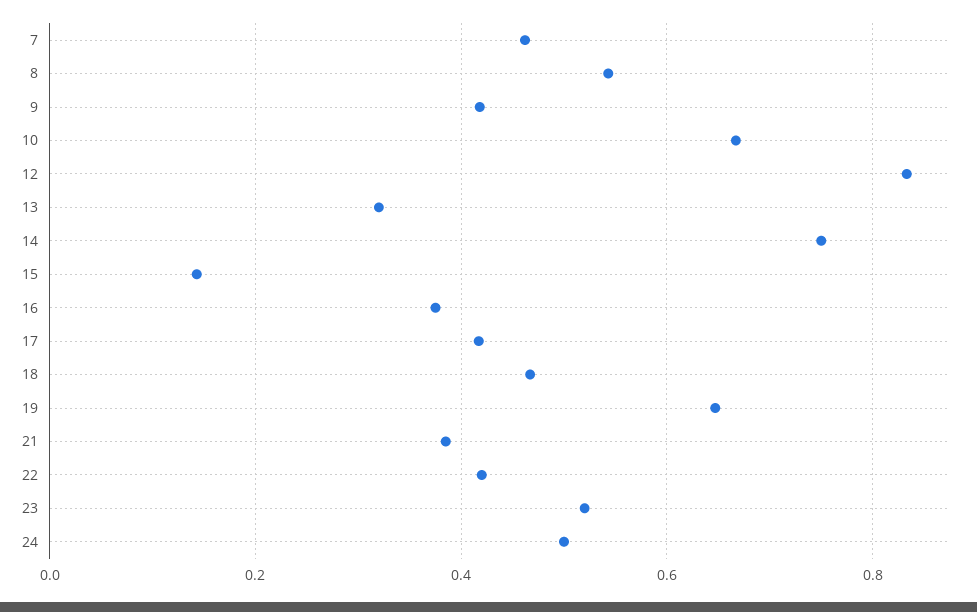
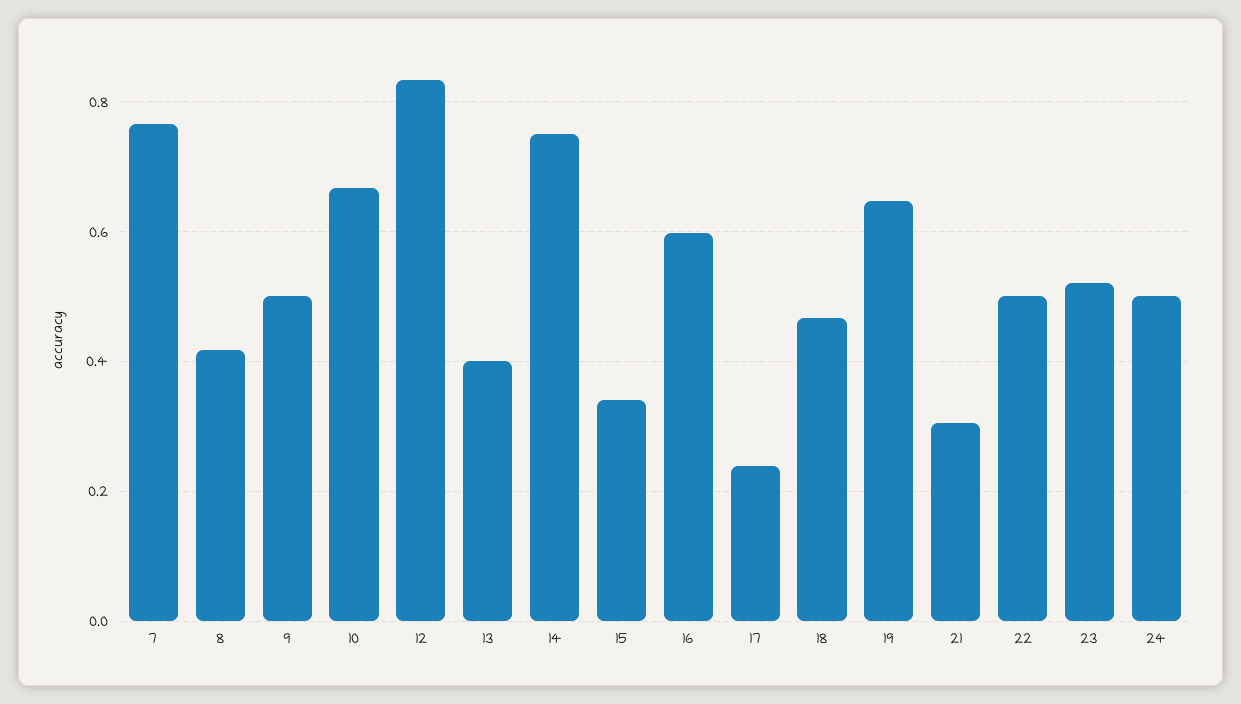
7: 0.46 -> 0.76
8: 0.54 -> 0.42
9: 0.42 -> 0.5
13: 0.32 -> 0.4
15: 0.14 -> 0.34
16: 0.38 -> 0.6
17: 0.42 -> 0.24
21: 0.38 -> 0.3
22: 0.42 -> 0.5

